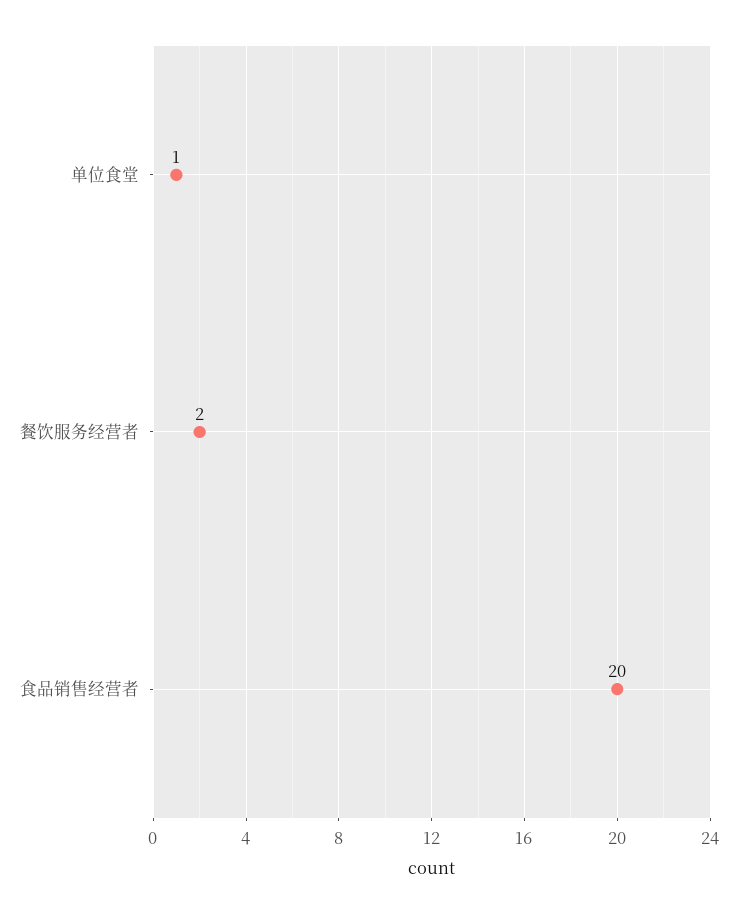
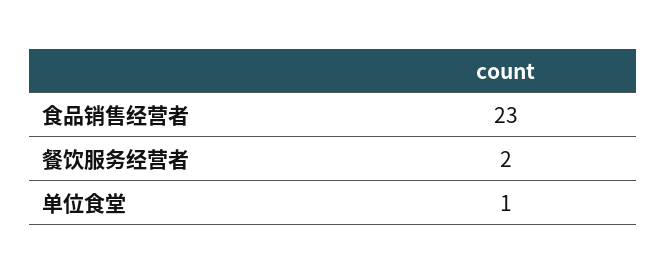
食品销售经营者: 20 -> 23

